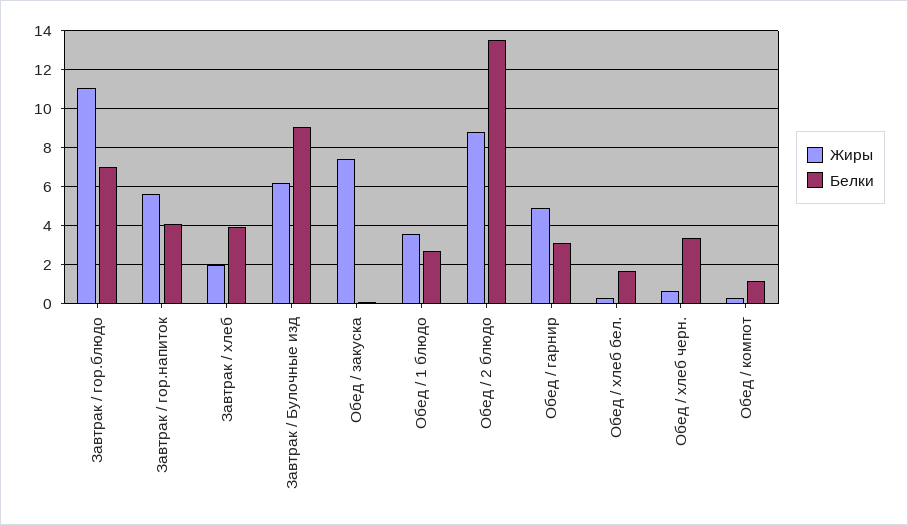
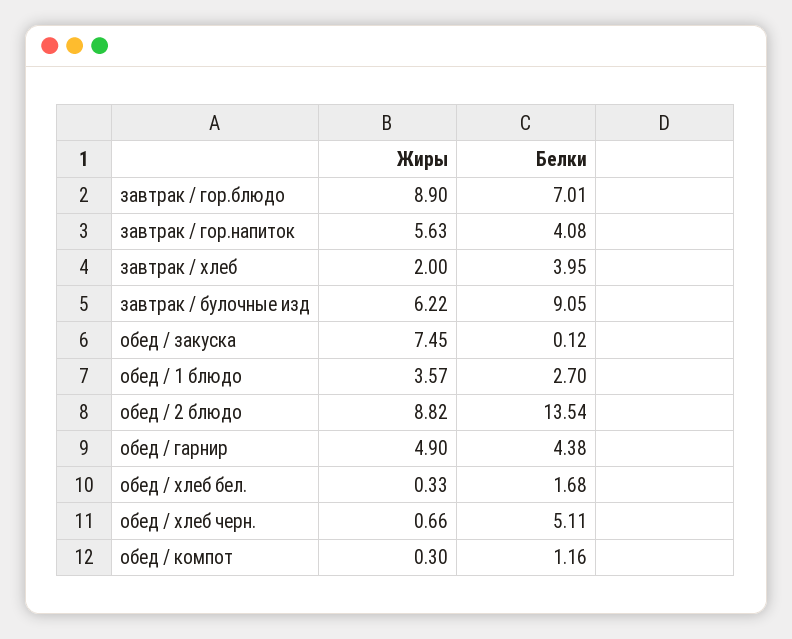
Жиры, Завтрак / гор.блюдо: 11 -> 8.9
Белки, Обед / гарнир: 3 -> 4.38
Белки, Обед / хлеб черн.: 3.5 -> 5.11

